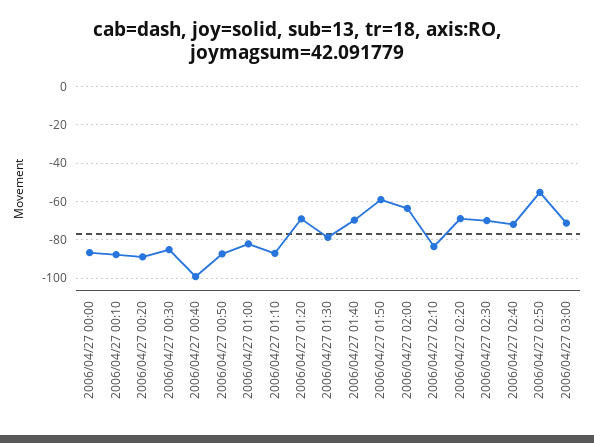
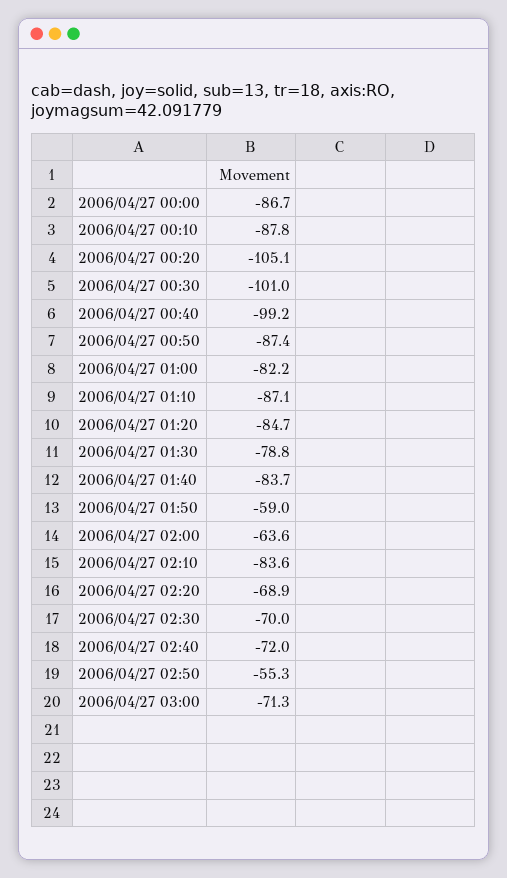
2006/04/27 00:20: -90 -> -105.1
2006/04/27 00:30: -85 -> -101
2006/04/27 01:20: -70 -> -84.7
2006/04/27 01:40: -70 -> -83.7

